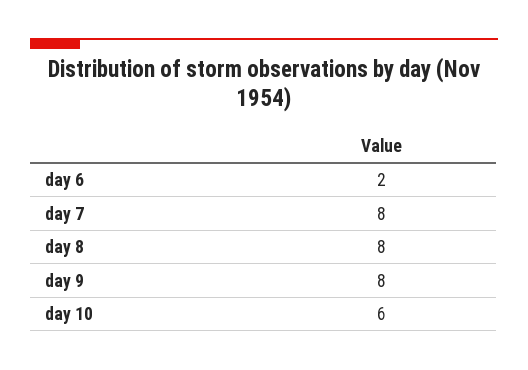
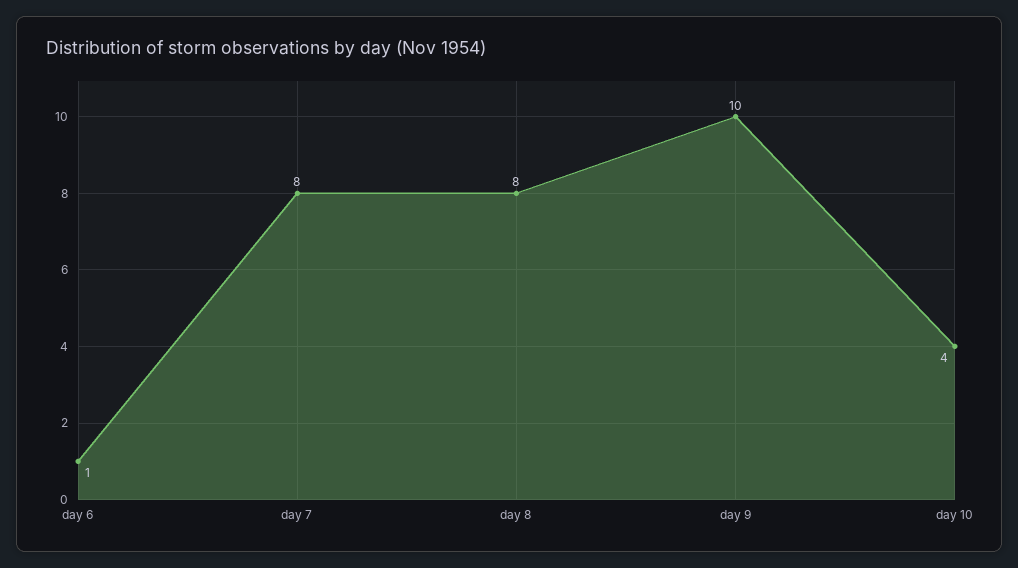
day 6: 2 -> 1
day 9: 8 -> 10
day 10: 6 -> 4

